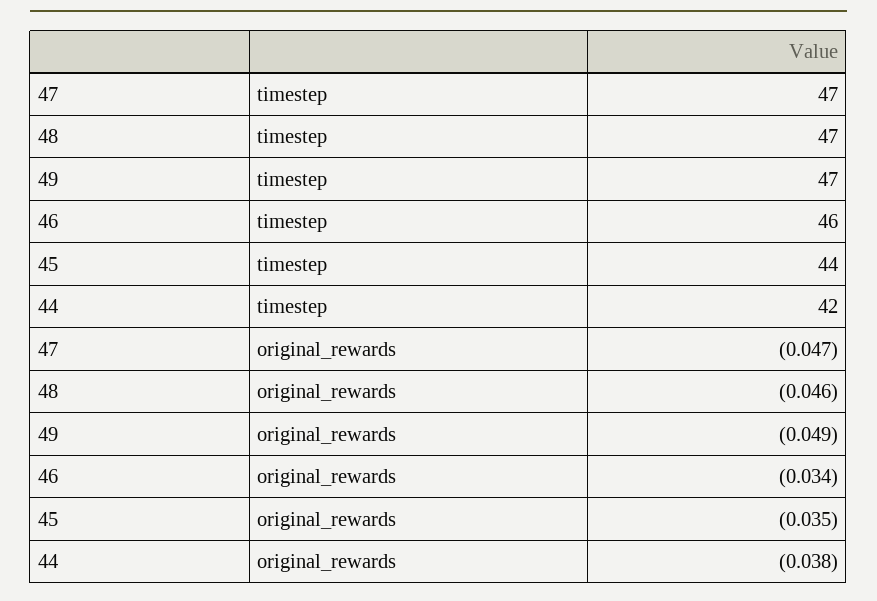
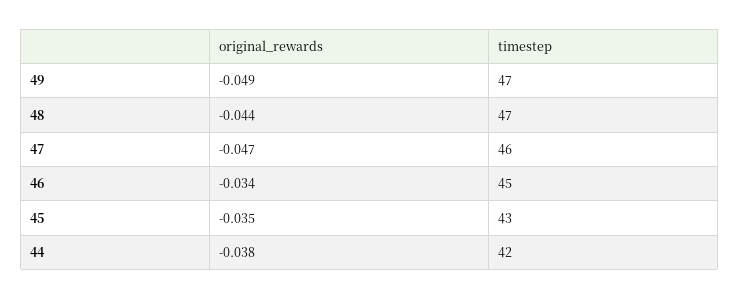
47, timestep: 47 -> 46
46, timestep: 46 -> 45
45, timestep: 44 -> 43
48, original_rewards: -0.046 -> -0.044

